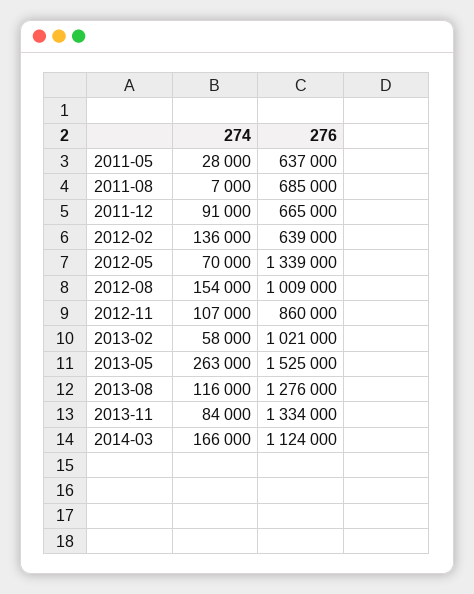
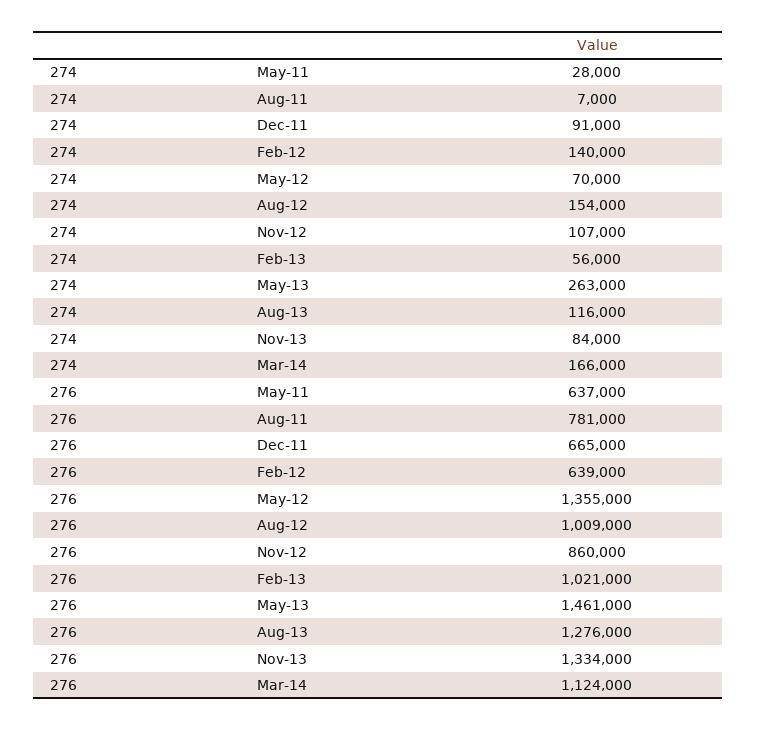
276, 2011-08: 685000 -> 781000
274, 2012-02: 136000 -> 140000
276, 2012-05: 1339000 -> 1355000
274, 2013-02: 58000 -> 56000
276, 2013-05: 1525000 -> 1461000

